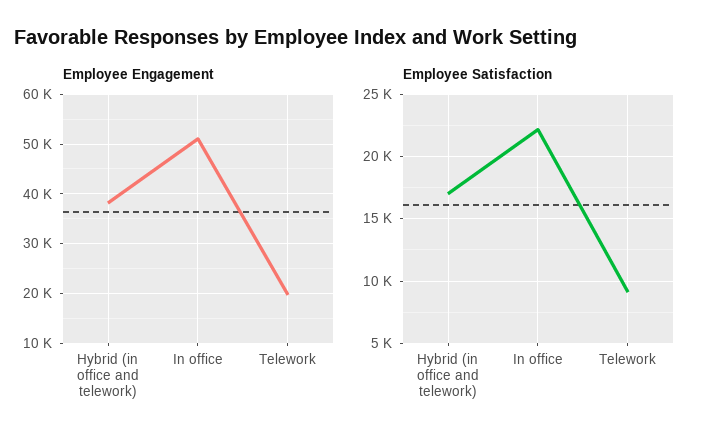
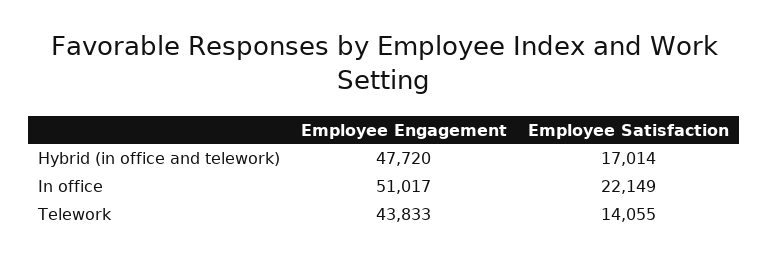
Employee Engagement, Hybrid (in office and telework): 38000 -> 47720
Employee Engagement, Telework: 20000 -> 43833
Employee Satisfaction, Telework: 9000 -> 14055

